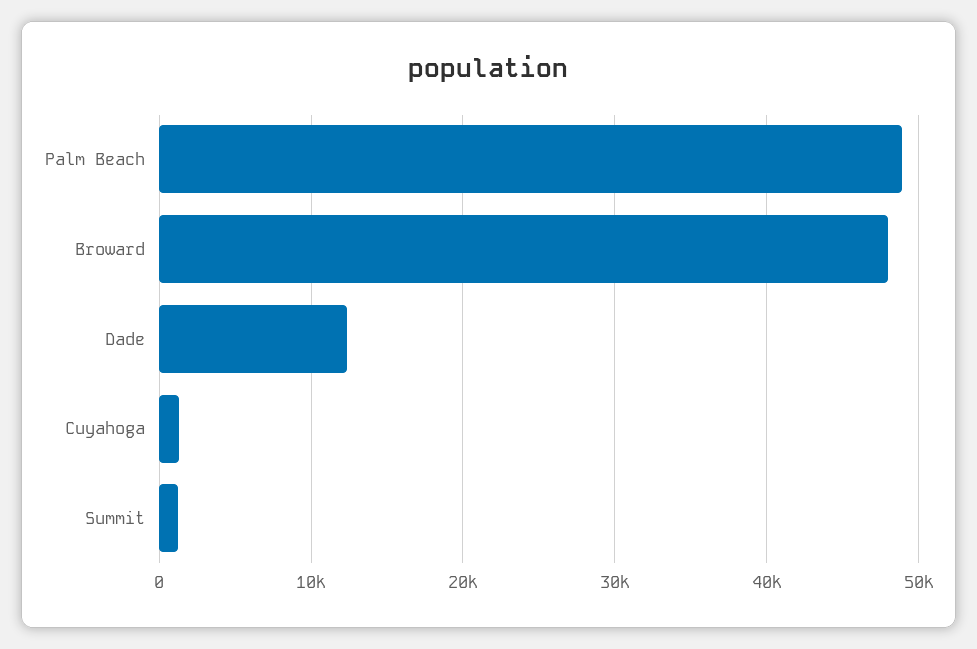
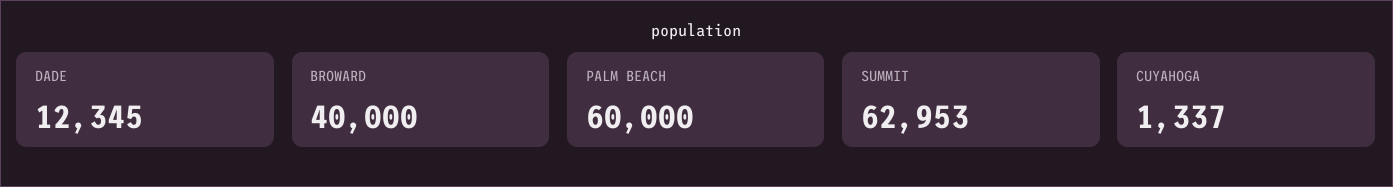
Palm Beach: 49000 -> 60000
Broward: 48000 -> 40000
Summit: 1000 -> 62953

